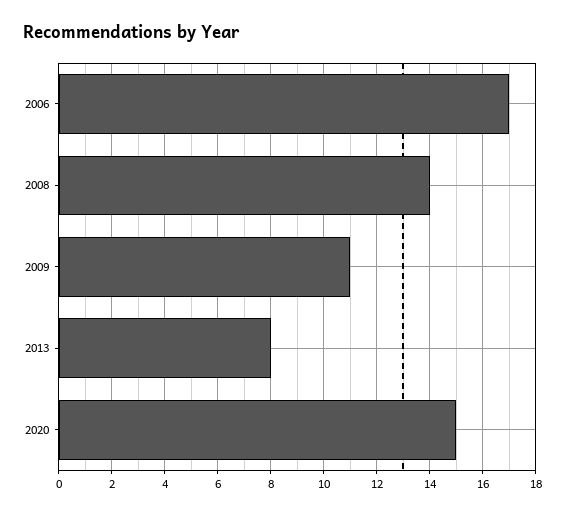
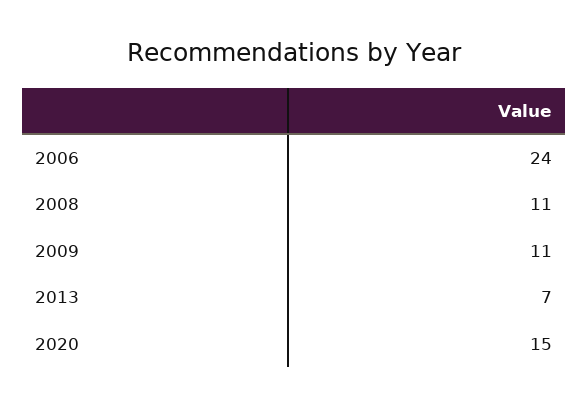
2006: 17 -> 24
2008: 14 -> 11
2013: 8 -> 7

